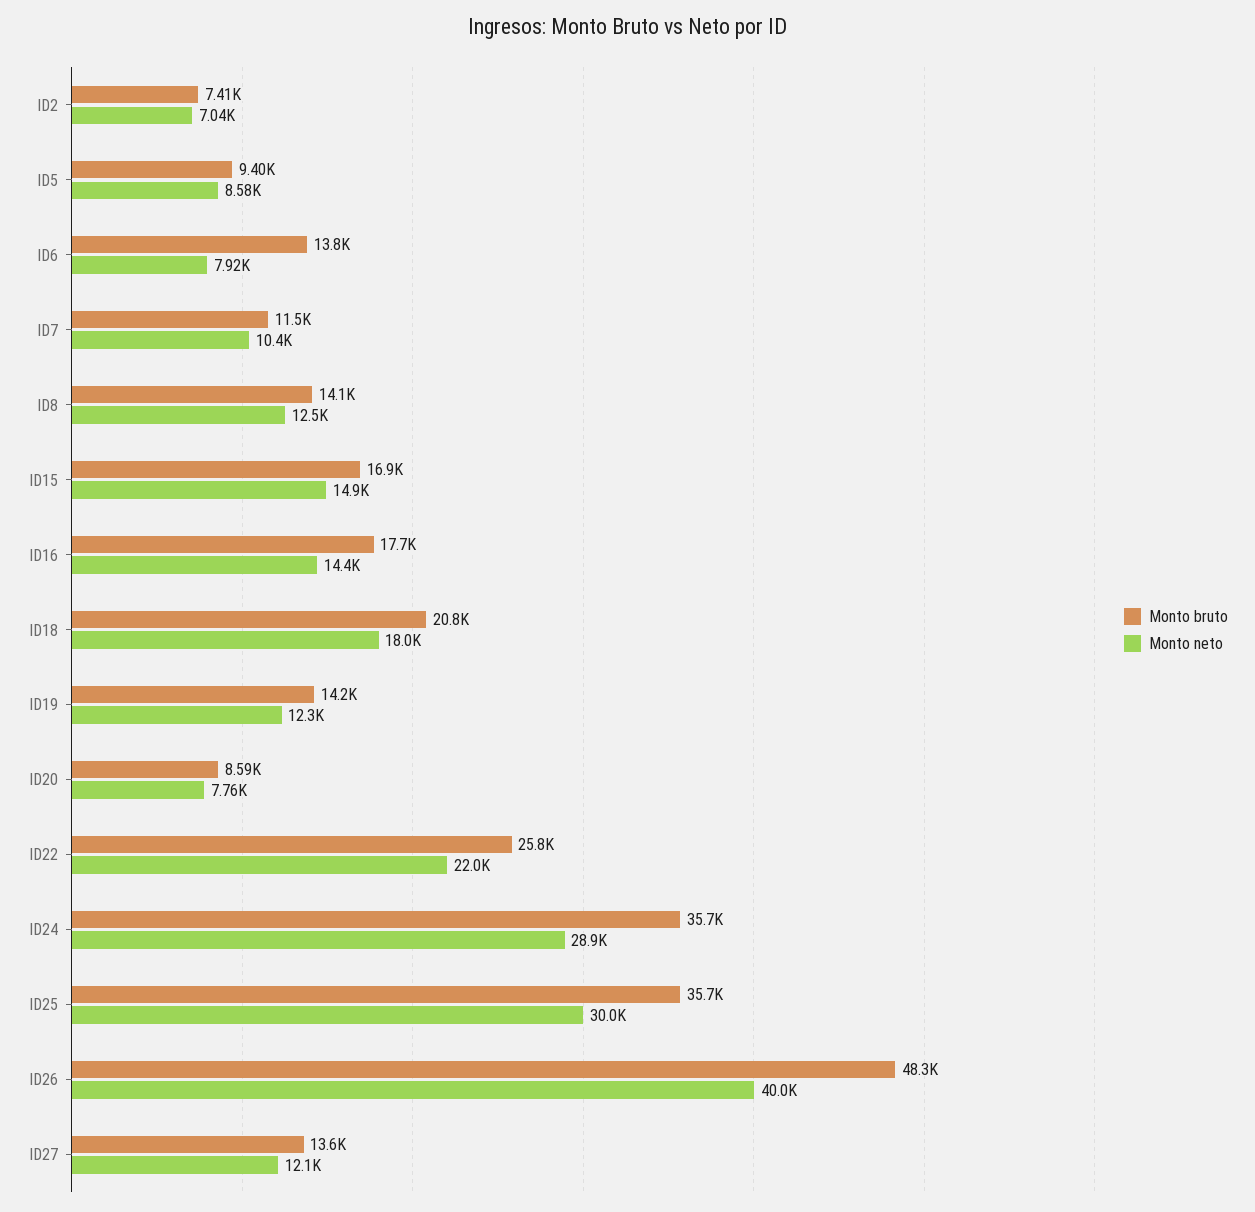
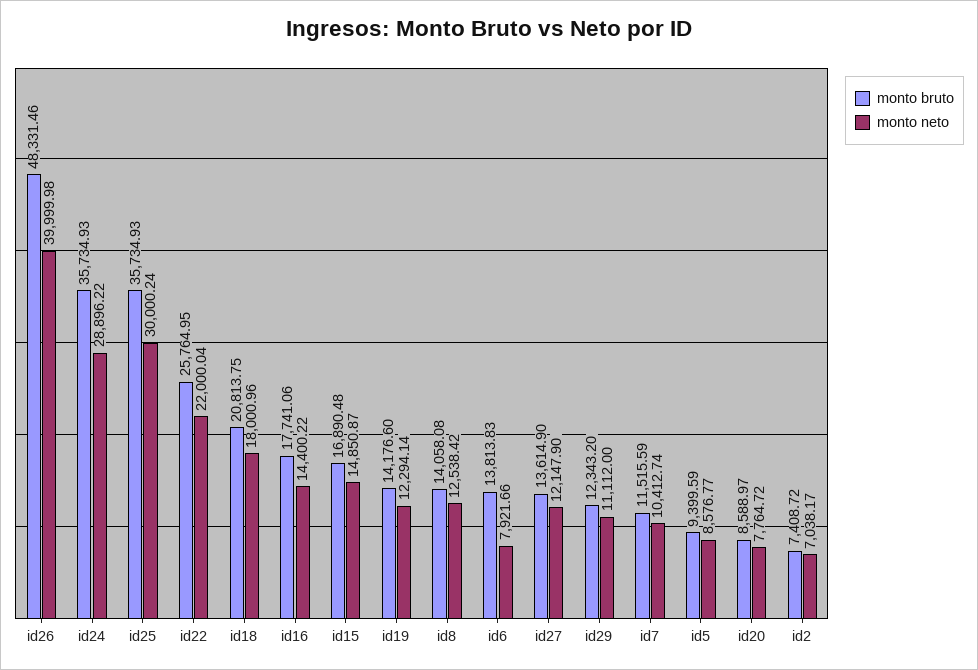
Monto bruto, id29: none -> 12343.2
Monto neto, id29: none -> 11112

